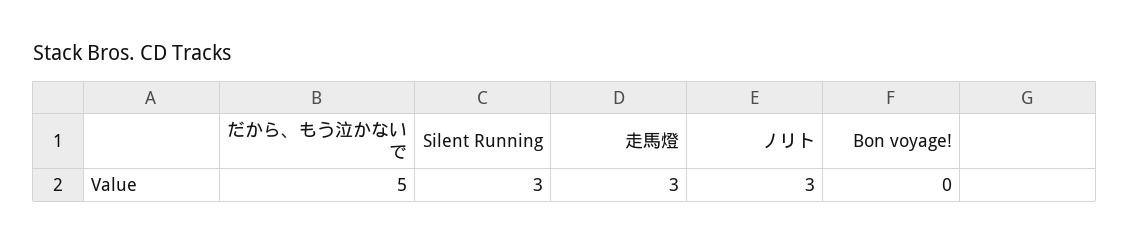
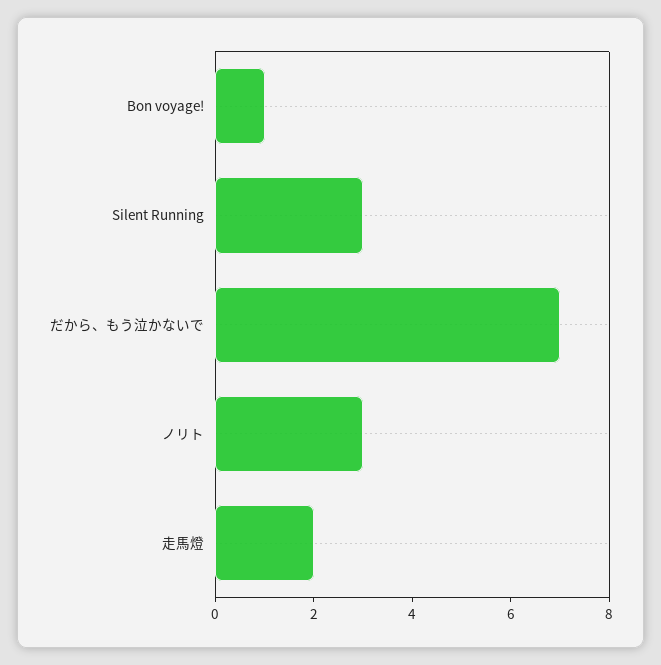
だから、もう泣かないで: 5 -> 7
走馬燈: 3 -> 2
Bon voyage!: 0 -> 1

